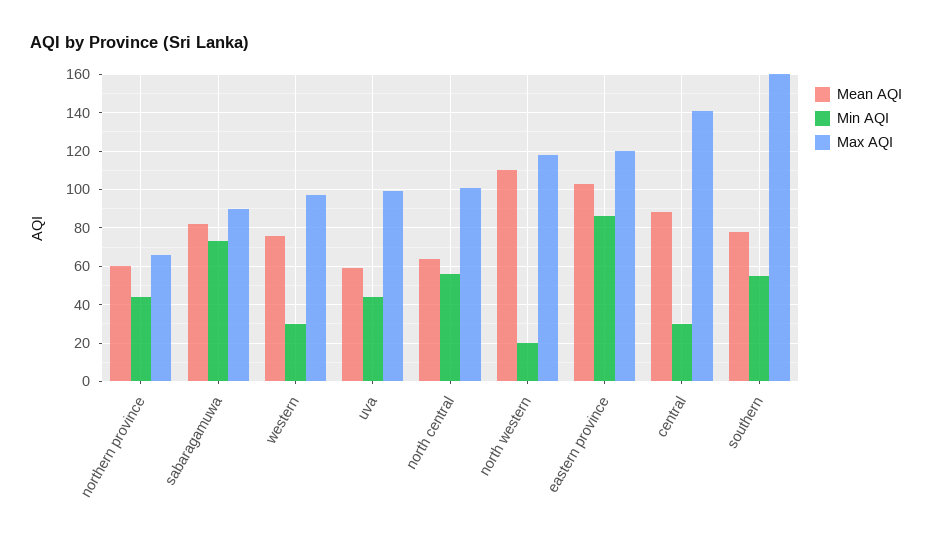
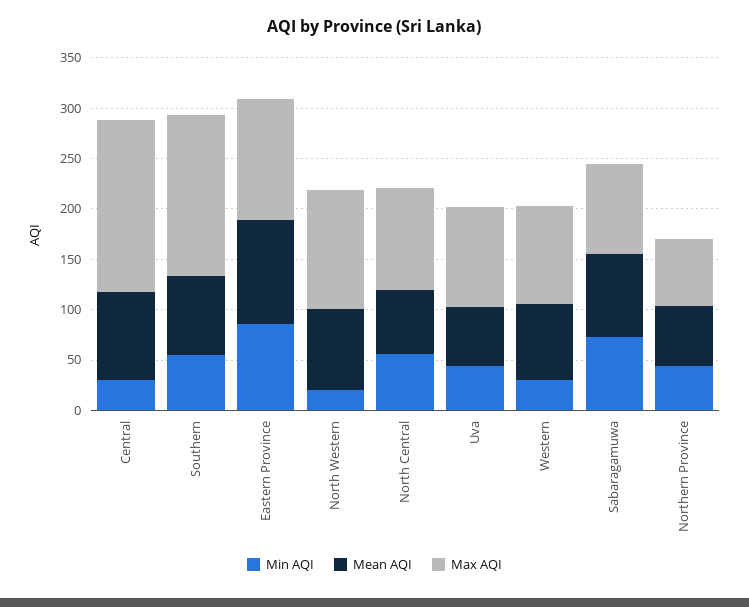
Mean AQI, north western: 110 -> 80
Max AQI, central: 140 -> 170

